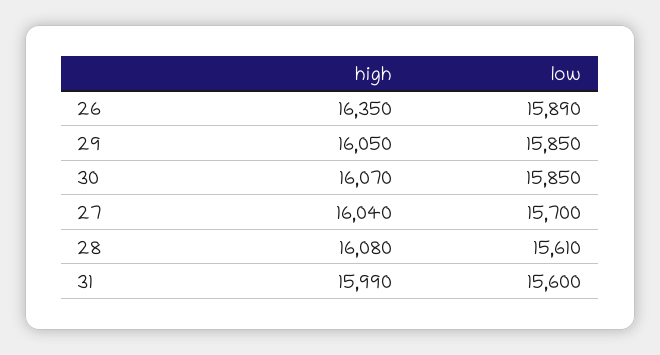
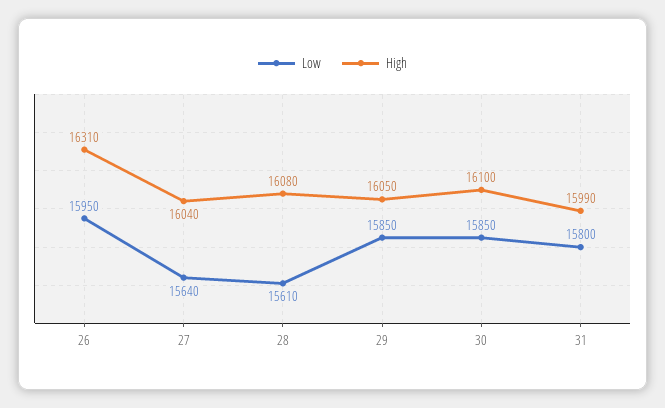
high, 26: 16350 -> 16310
low, 26: 15890 -> 15950
high, 30: 16070 -> 16100
low, 27: 15700 -> 15640
low, 31: 15600 -> 15800

